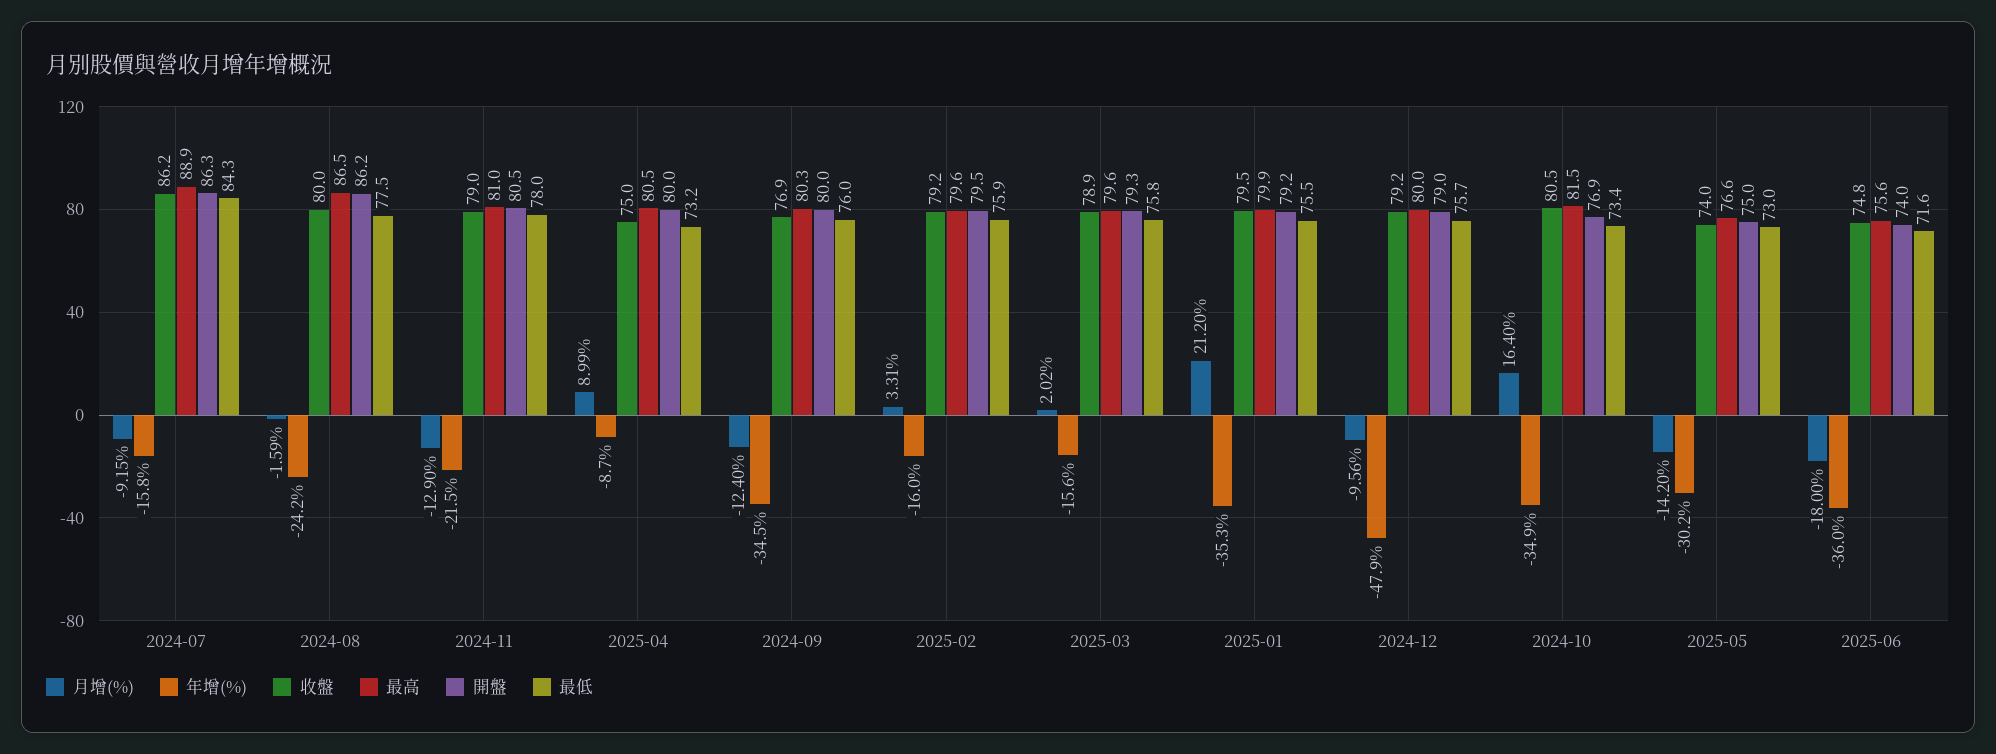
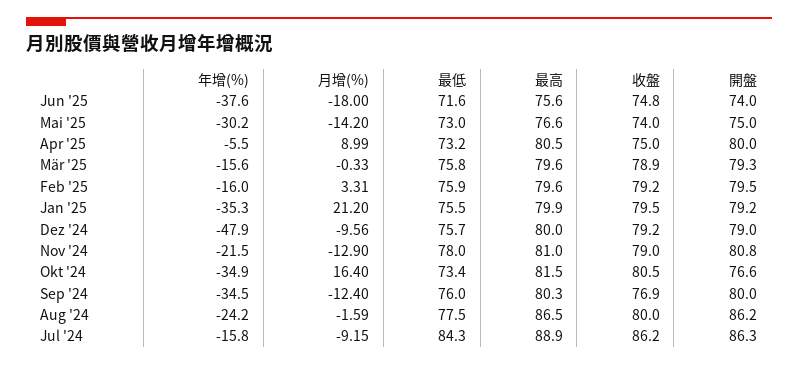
開盤, 2024-11: 80.5 -> 80.8
年增(%), 2025-04: -8.7 -> -5.5
月增(%), 2025-03: 2.02 -> -0.33
開盤, 2024-10: 76.9 -> 76.6
年增(%), 2025-06: -36 -> -37.6

